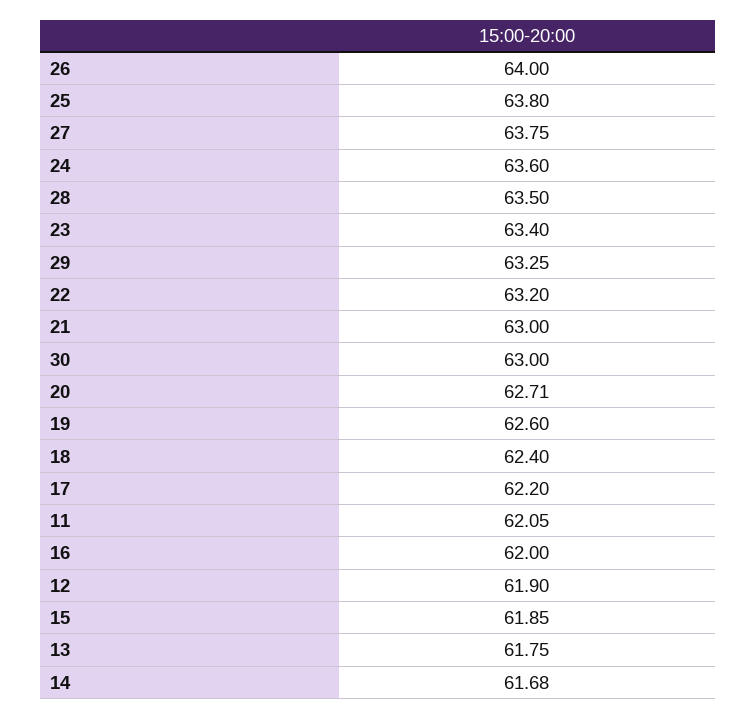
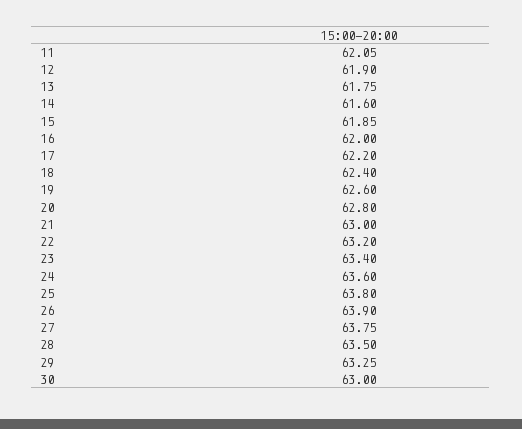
26: 64 -> 63.9
20: 62.71 -> 62.8
14: 61.68 -> 61.6

